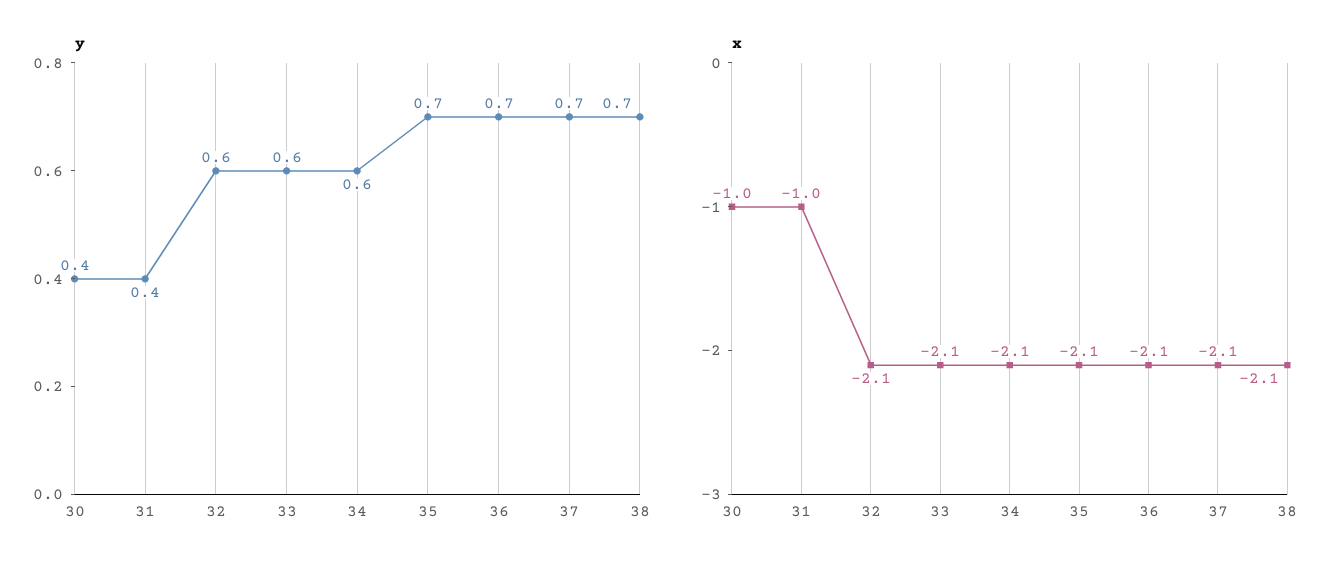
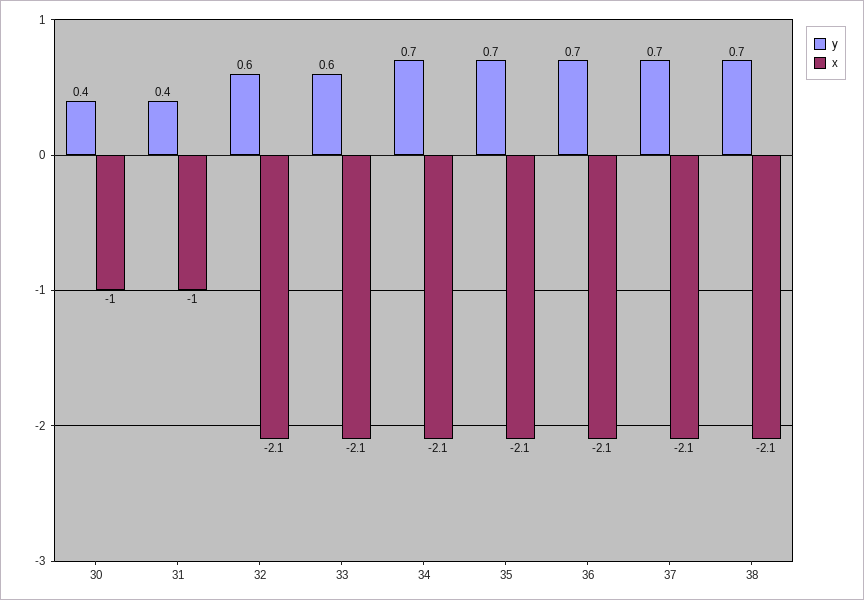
y, 34: 0.6 -> 0.7

